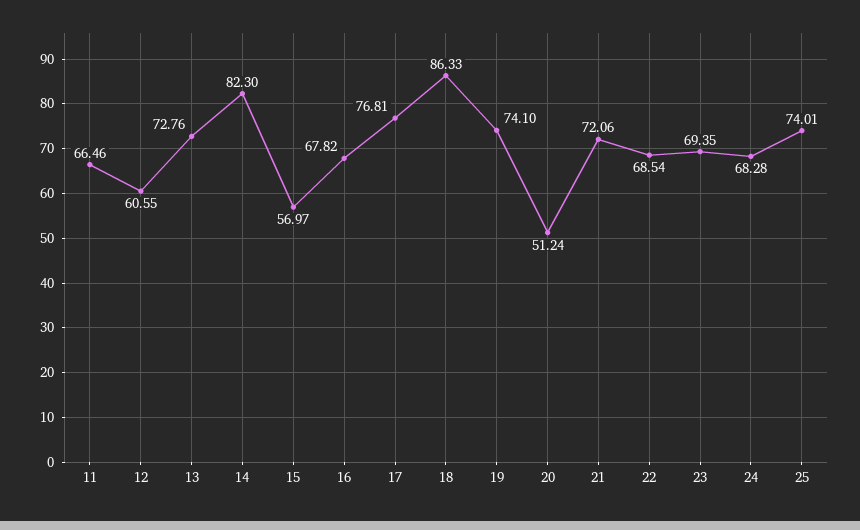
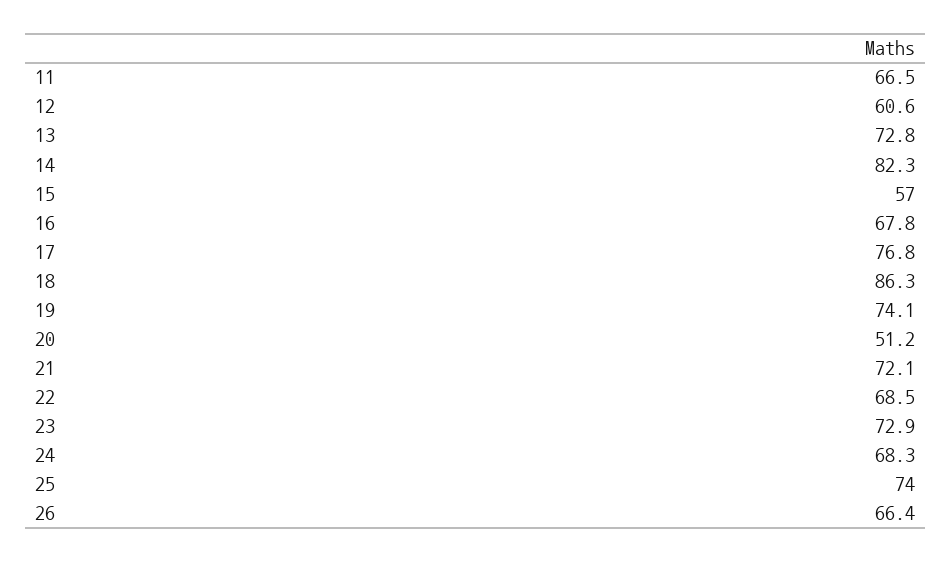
23: 69.35 -> 72.9
26: none -> 66.4

